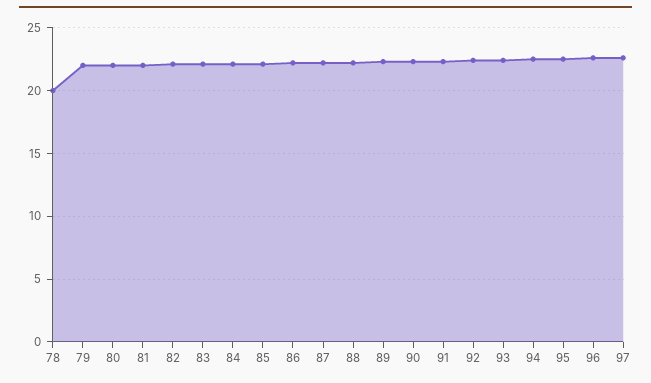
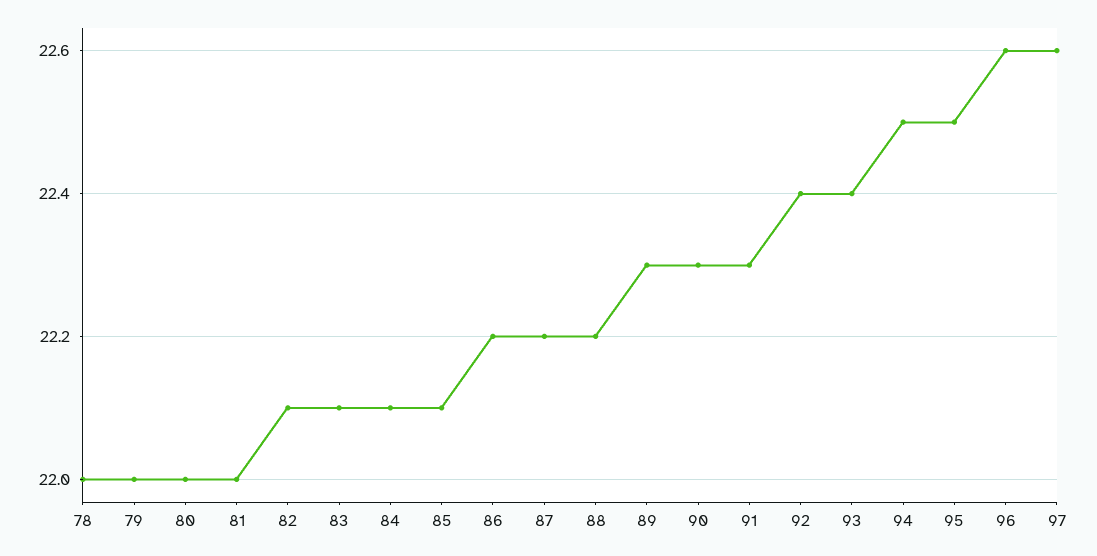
78: 20 -> 22

